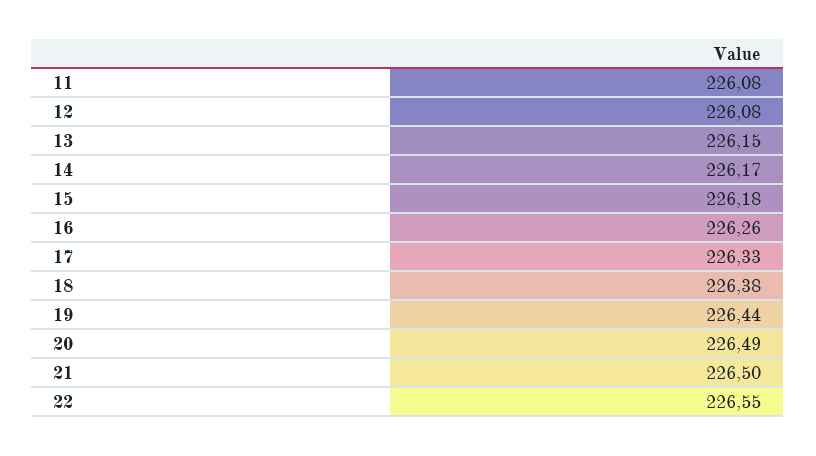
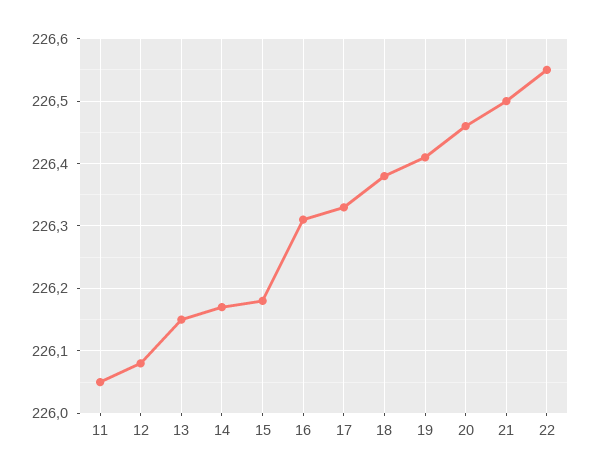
11: 226.08 -> 226.05
16: 226.26 -> 226.31
19: 226.44 -> 226.41
20: 226.49 -> 226.46

